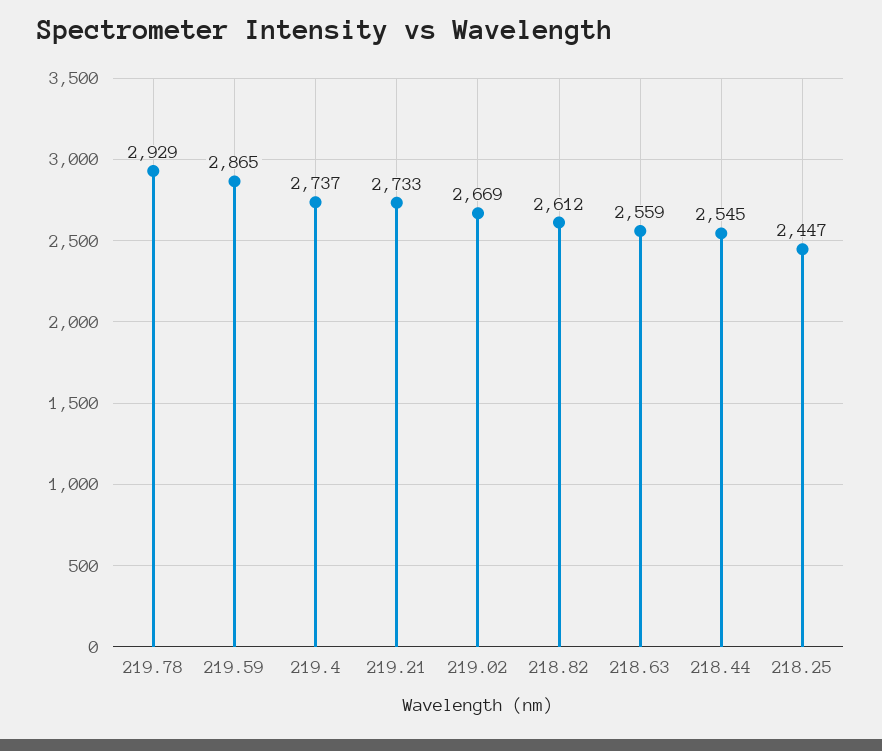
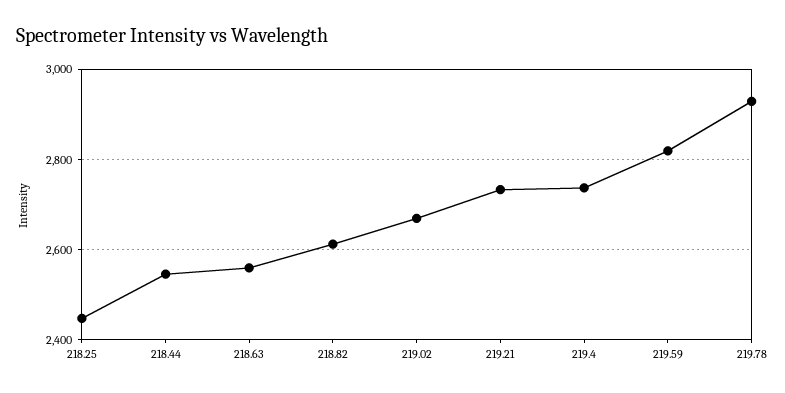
219.59: 2865 -> 2820

